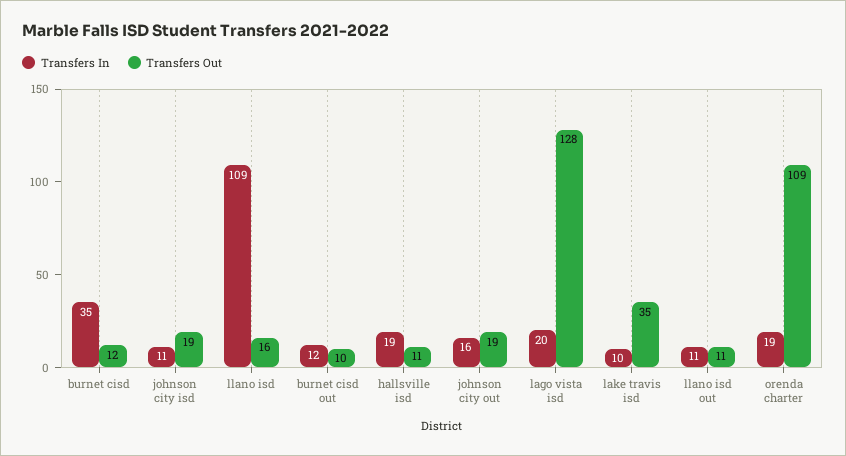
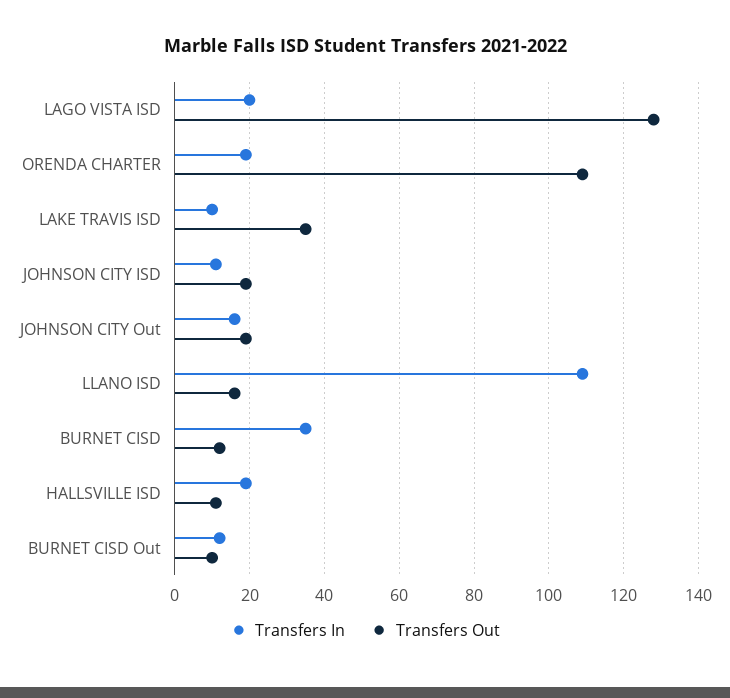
Transfers In, llano isd out: 11 -> none
Transfers Out, llano isd out: 11 -> none

